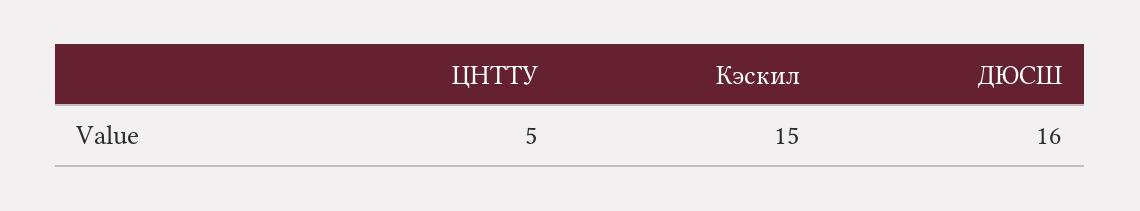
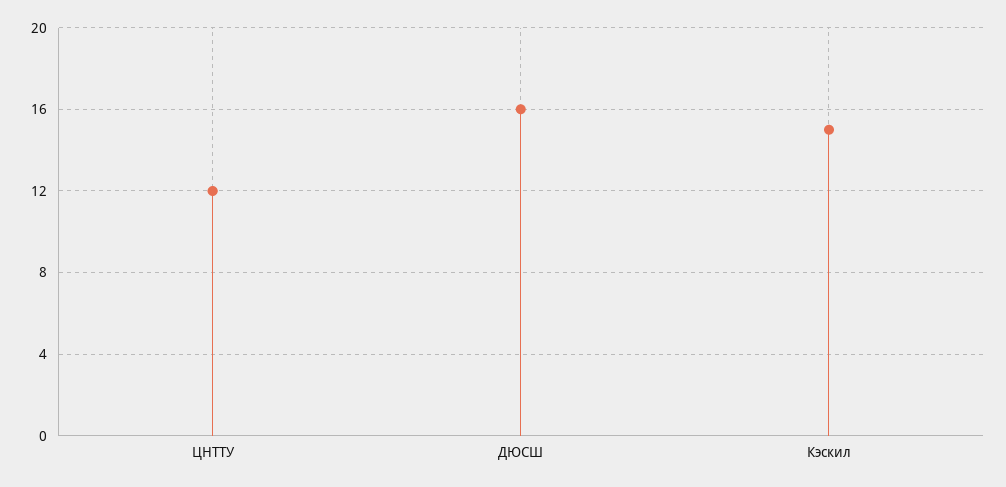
ЦНТТУ: 5 -> 12

